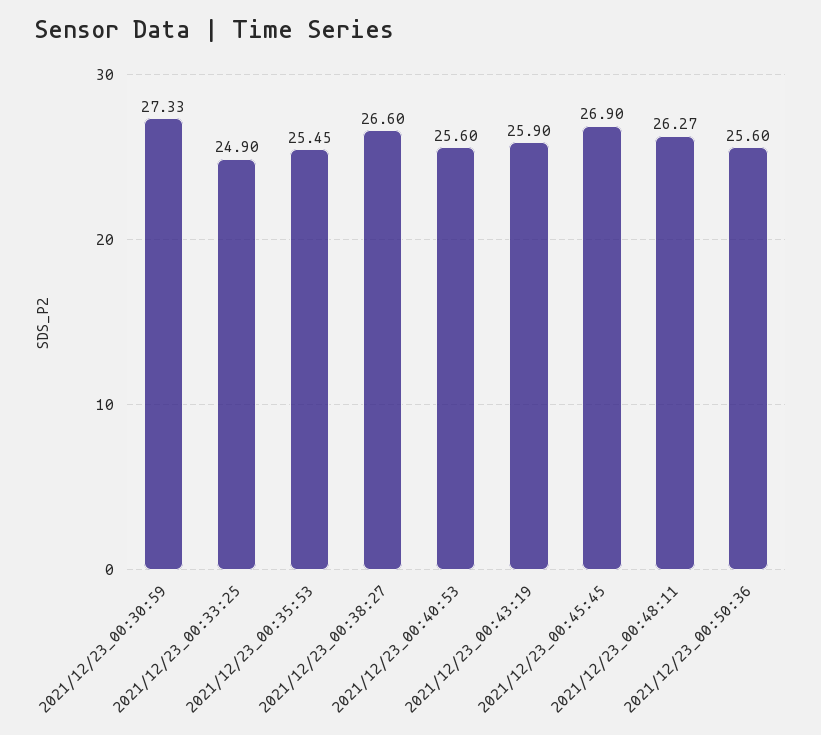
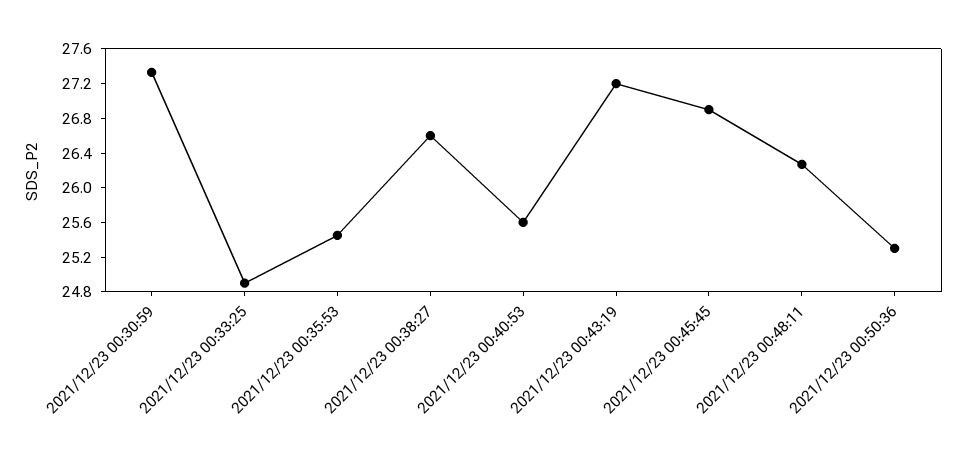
2021/12/23_00:43:19: 25.9 -> 27.2
2021/12/23_00:50:36: 25.6 -> 25.3

